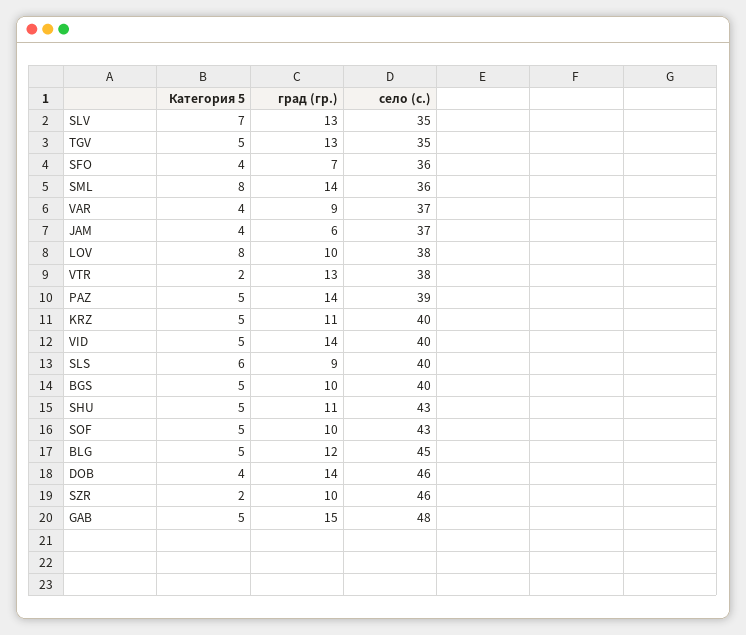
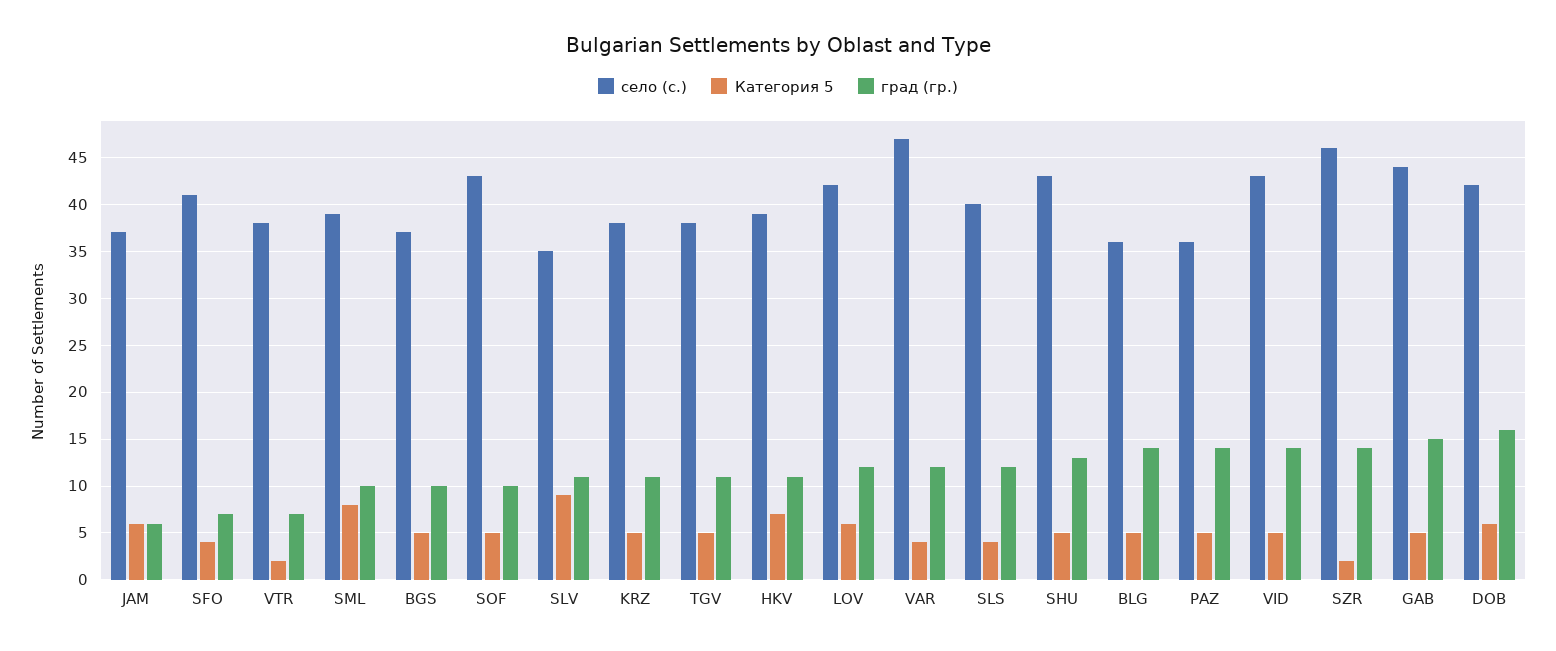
Категория 5, SLV: 7 -> 9
град (гр.), SLV: 13 -> 11
град (гр.), TGV: 13 -> 11
село (с.), TGV: 35 -> 38
село (с.), SFO: 36 -> 41
град (гр.), SML: 14 -> 10
село (с.), SML: 36 -> 39
град (гр.), VAR: 9 -> 12
село (с.), VAR: 37 -> 47
Категория 5, JAM: 4 -> 6
Категория 5, LOV: 8 -> 6
град (гр.), LOV: 10 -> 12
село (с.), LOV: 38 -> 42
град (гр.), VTR: 13 -> 7
село (с.), PAZ: 39 -> 36
село (с.), KRZ: 40 -> 38
село (с.), VID: 40 -> 43
Категория 5, SLS: 6 -> 4
град (гр.), SLS: 9 -> 12
село (с.), BGS: 40 -> 37
град (гр.), SHU: 11 -> 13
град (гр.), BLG: 12 -> 14
село (с.), BLG: 45 -> 36
Категория 5, DOB: 4 -> 6
град (гр.), DOB: 14 -> 16
село (с.), DOB: 46 -> 42
град (гр.), SZR: 10 -> 14
село (с.), GAB: 48 -> 44
село (с.), HKV: none -> 39
Категория 5, HKV: none -> 7
град (гр.), HKV: none -> 11

